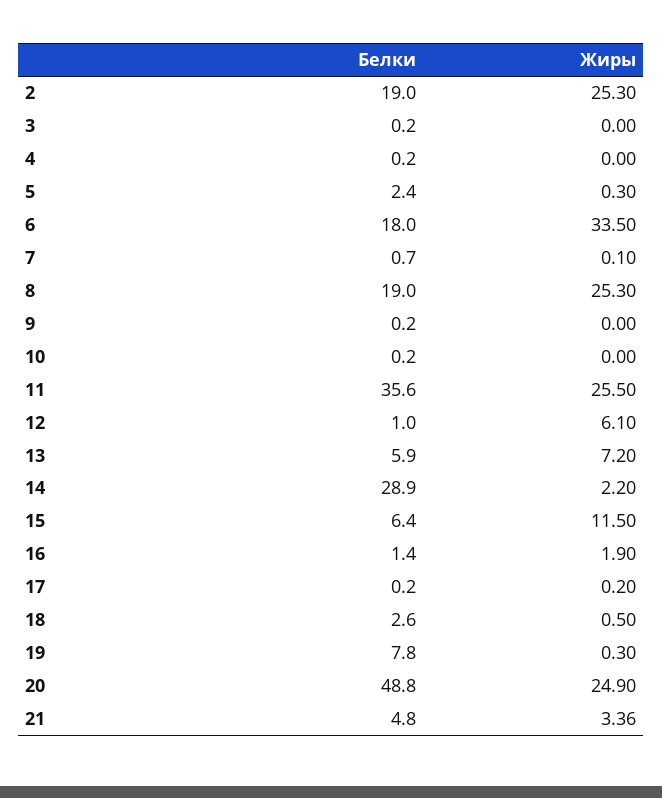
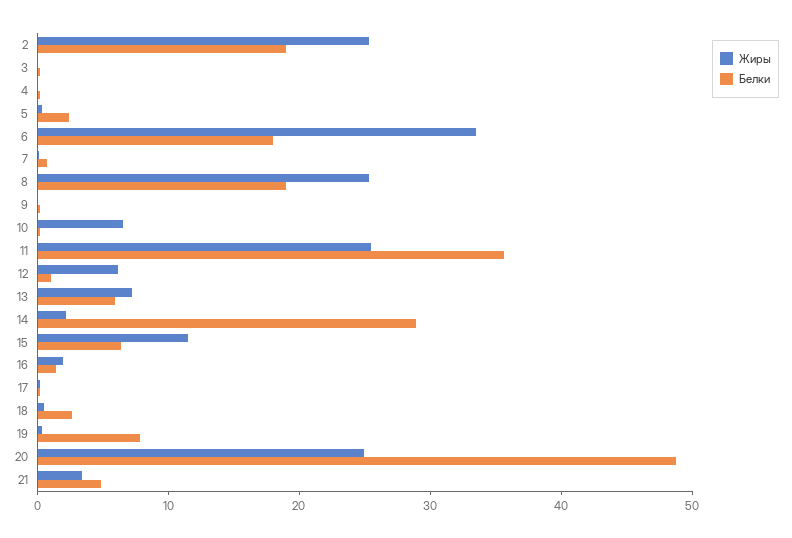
Жиры, 10: 0 -> 6

